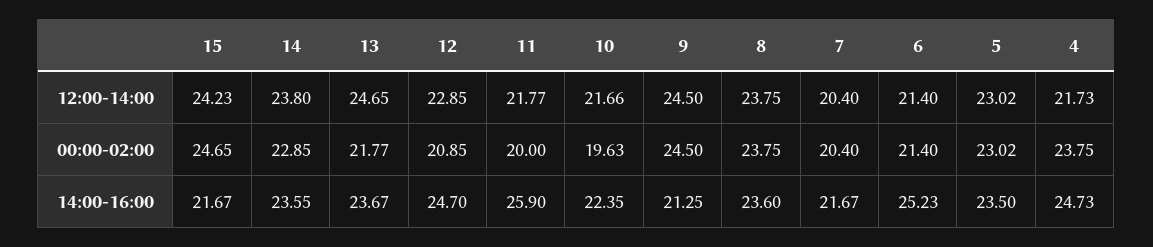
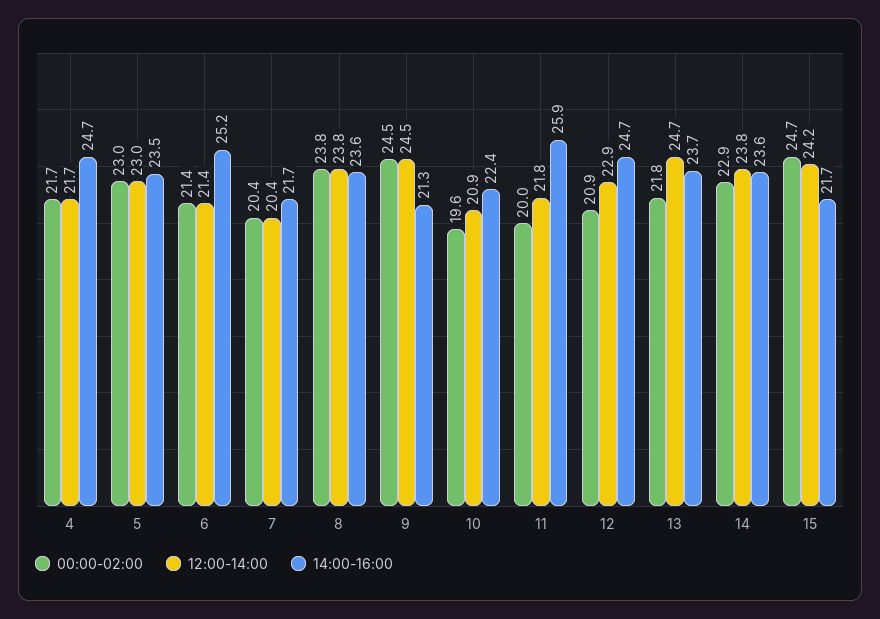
12:00-14:00, 10: 21.66 -> 20.9
00:00-02:00, 4: 23.75 -> 21.7

